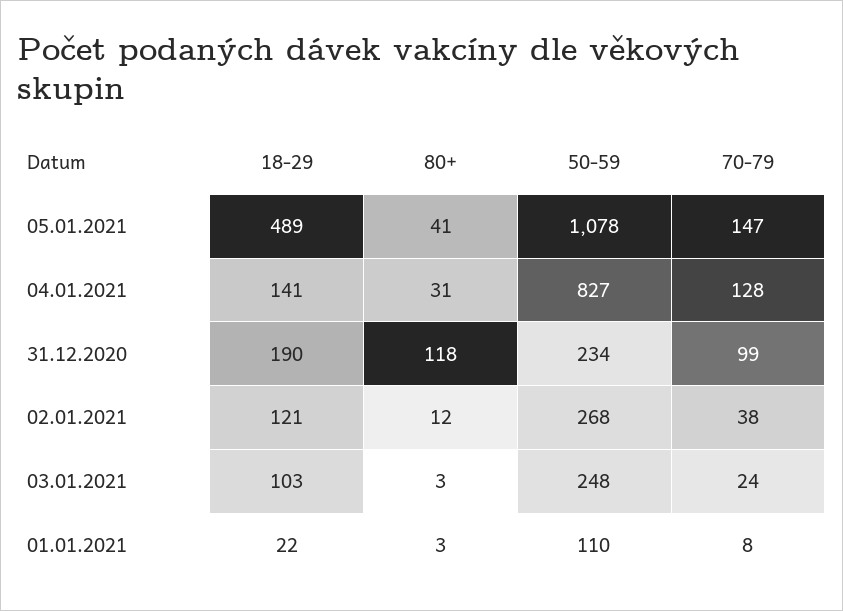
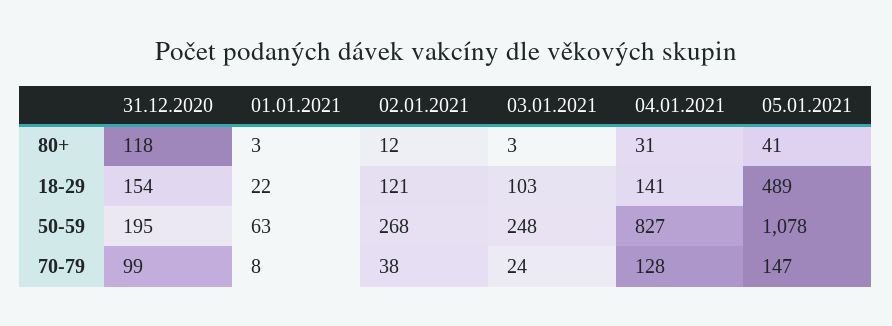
18-29, 31.12.2020: 190 -> 154
50-59, 31.12.2020: 234 -> 195
50-59, 01.01.2021: 110 -> 63

